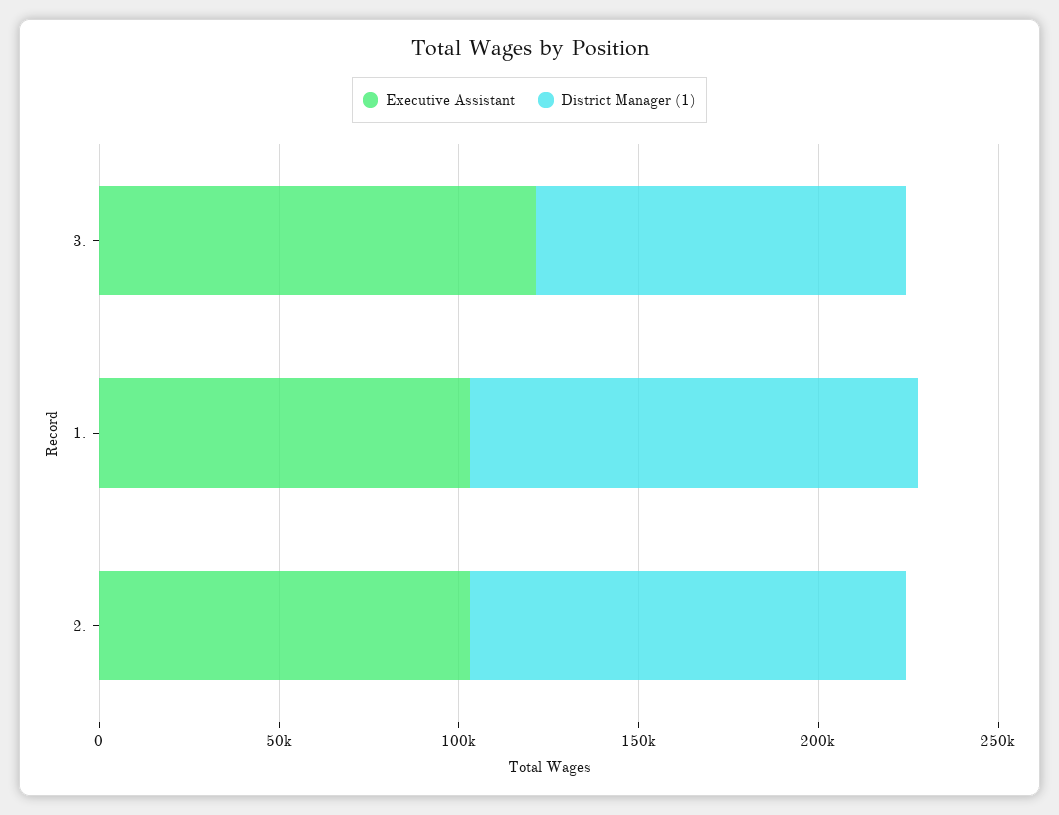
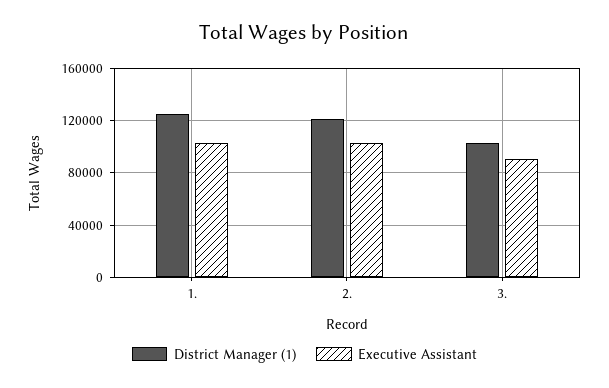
Executive Assistant, 3.: 120000 -> 90000

